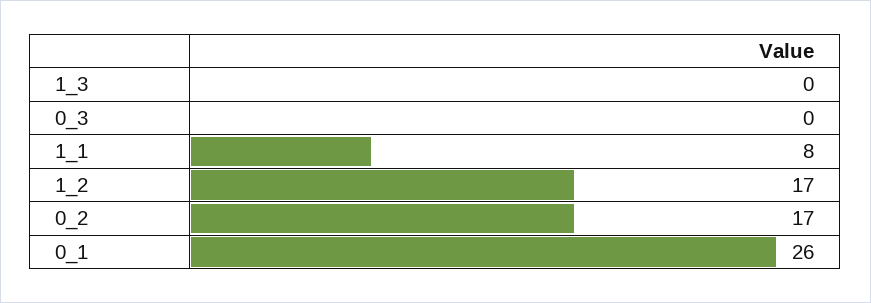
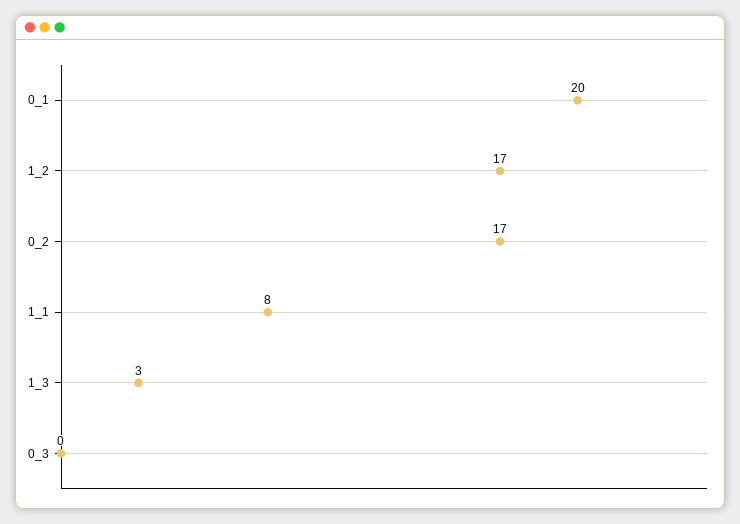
1_3: 0 -> 3
0_1: 26 -> 20

